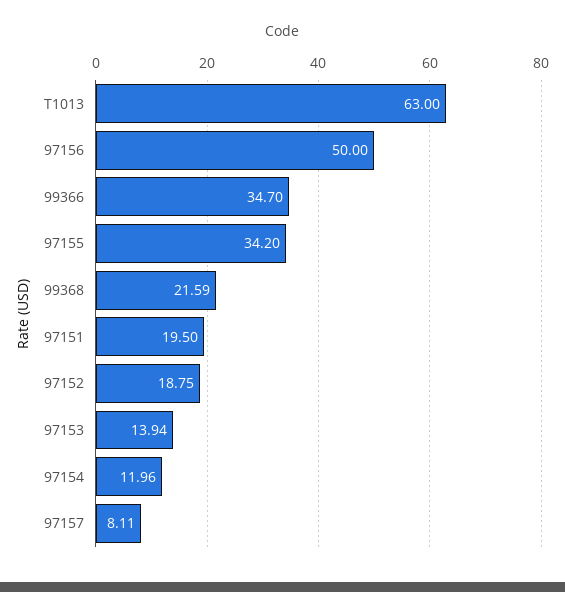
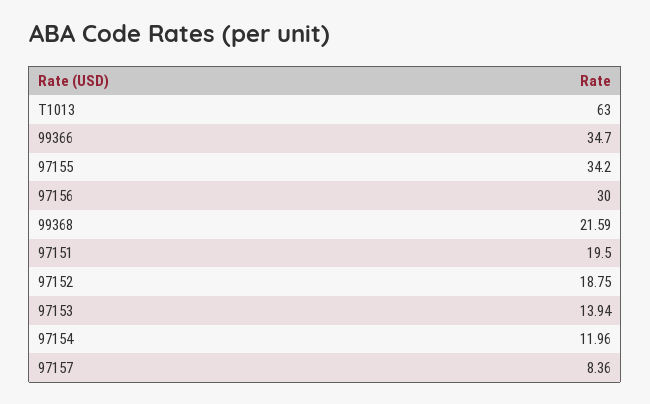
97156: 50 -> 30
97157: 8.11 -> 8.36

